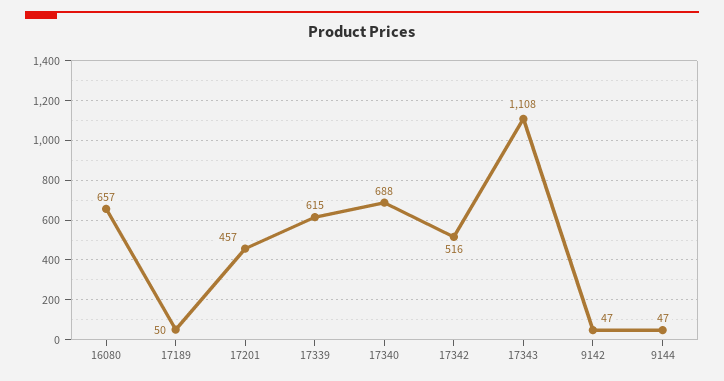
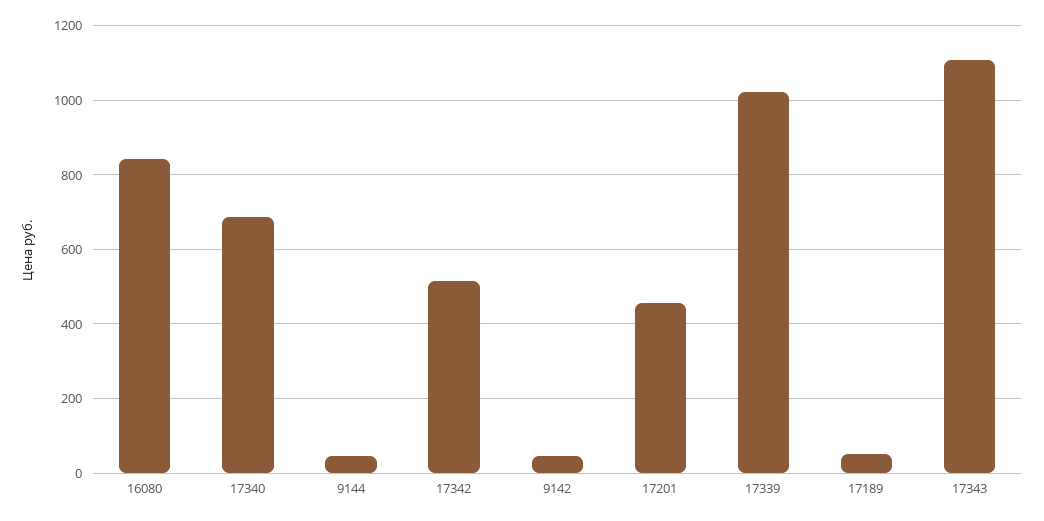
16080: 657 -> 840
17339: 615 -> 1020

